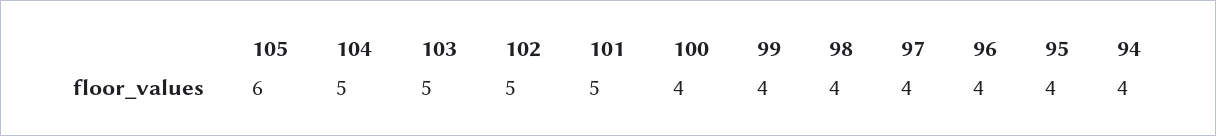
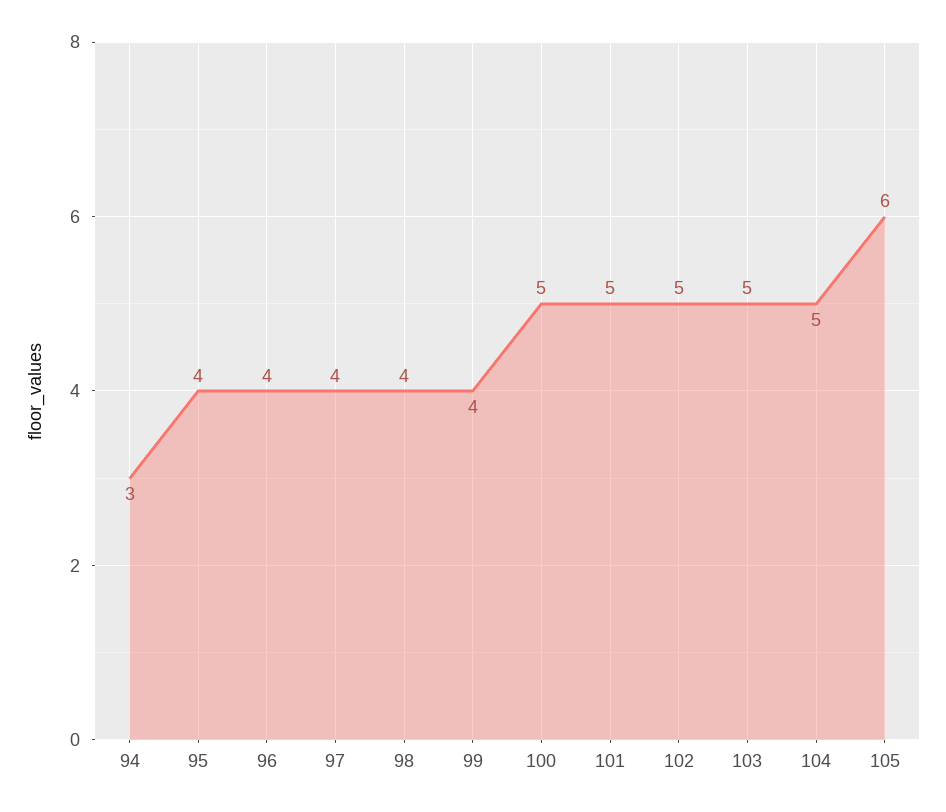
100: 4 -> 5
94: 4 -> 3

